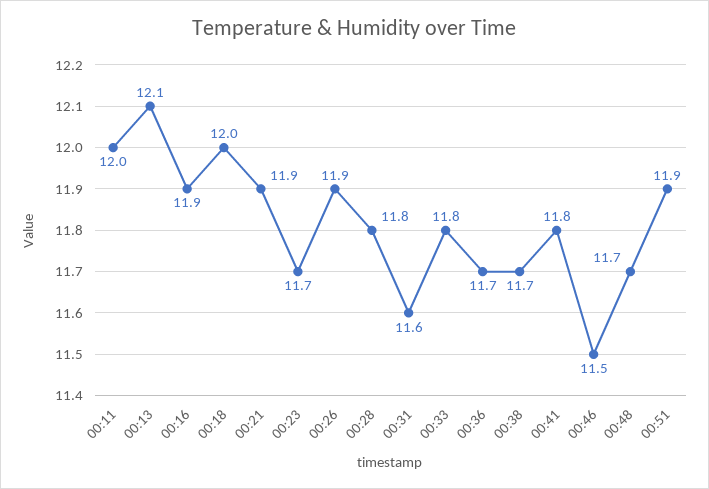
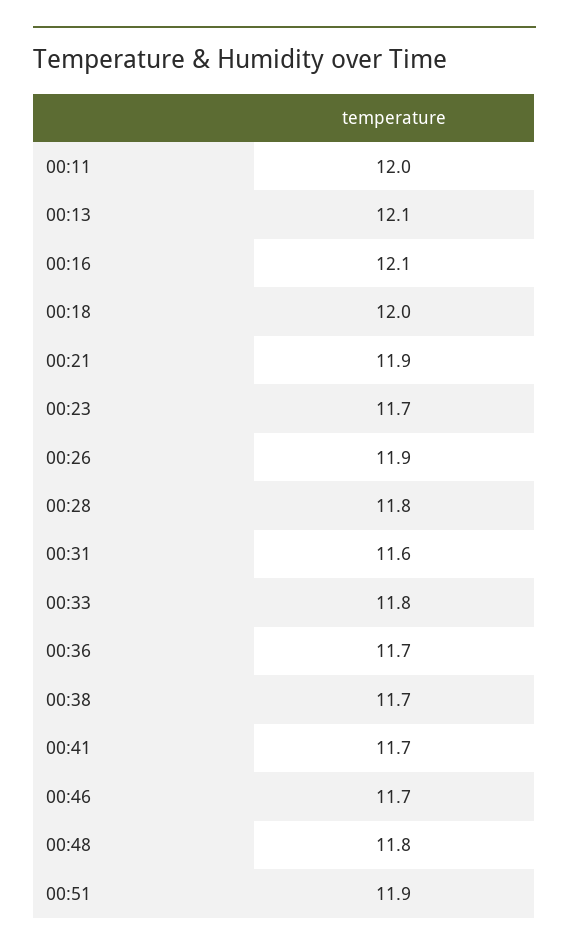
00:16: 11.9 -> 12.1
00:41: 11.8 -> 11.7
00:46: 11.5 -> 11.7
00:48: 11.7 -> 11.8

